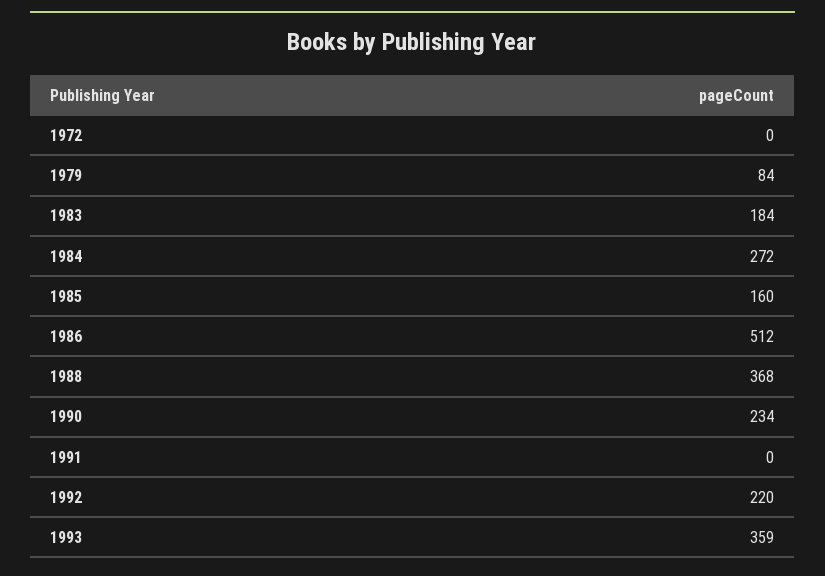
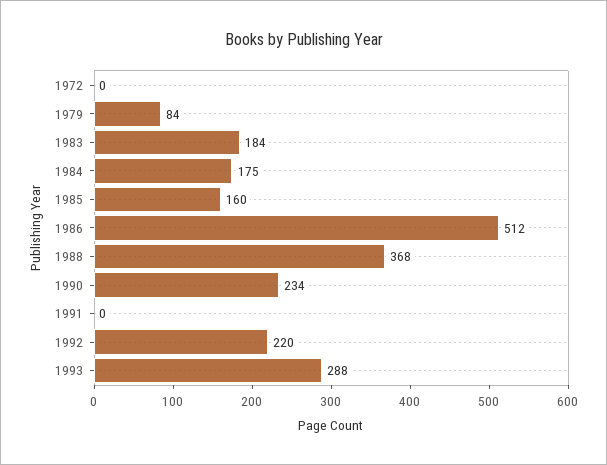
1984: 272 -> 175
1993: 359 -> 288

